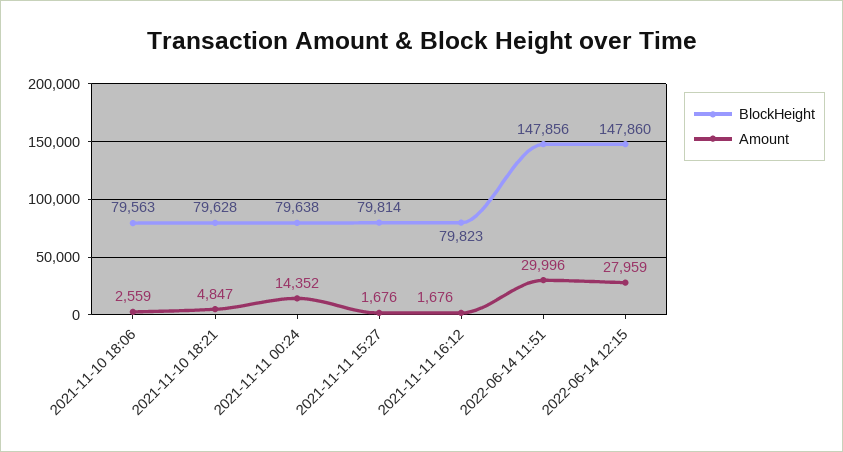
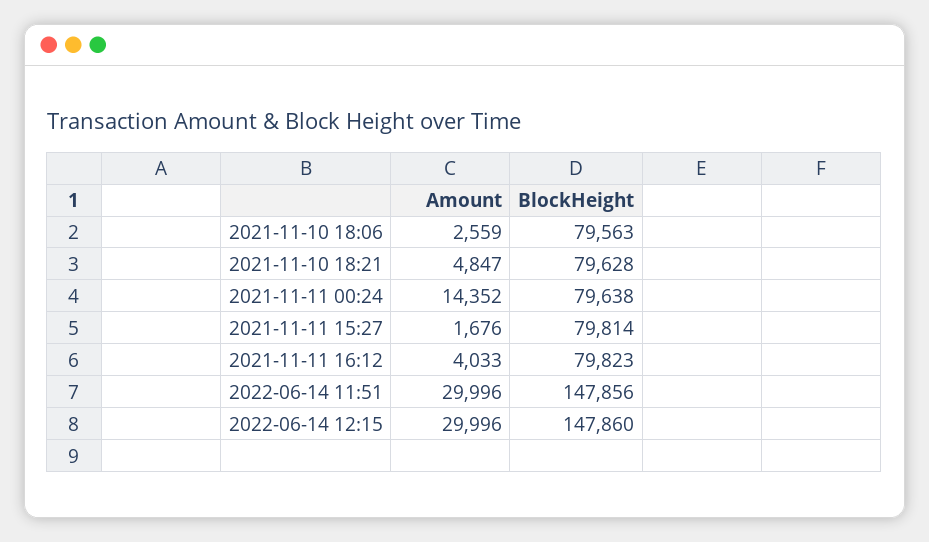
Amount, 2021-11-11 16:12: 1676 -> 4033
Amount, 2022-06-14 12:15: 27959 -> 29996

